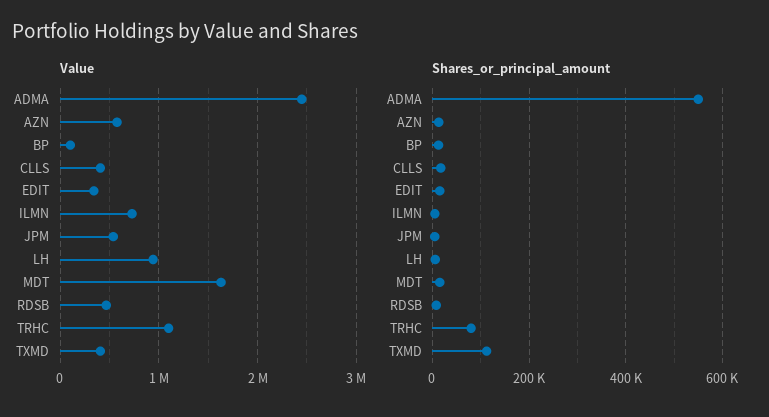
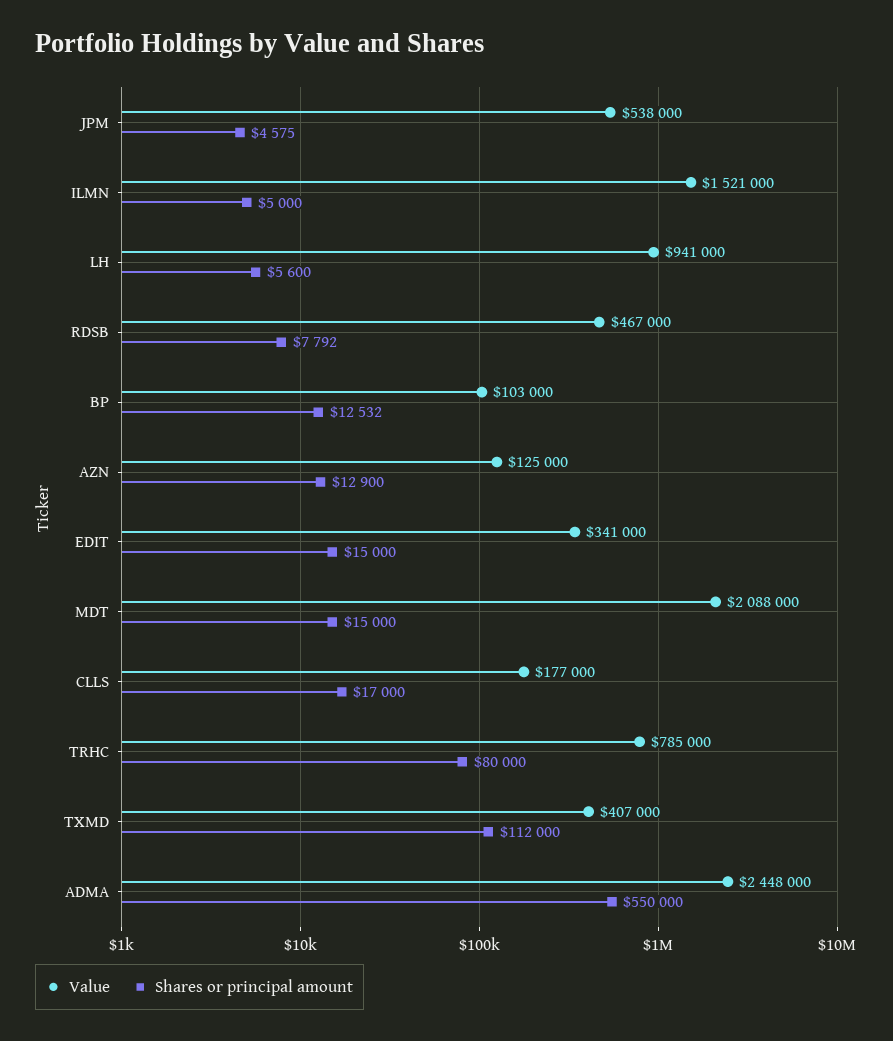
Value, AZN: 600000 -> 125000
Value, CLLS: 400000 -> 177000
Value, ILMN: 700000 -> 1521000
Value, MDT: 1600000 -> 2088000
Value, TRHC: 1100000 -> 785000

